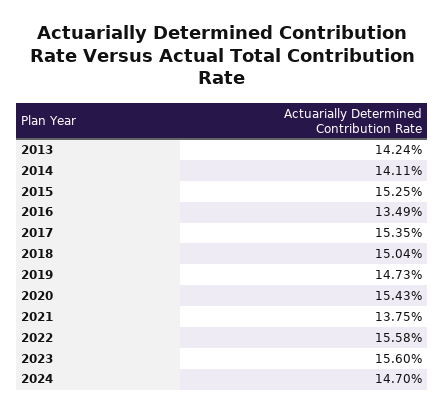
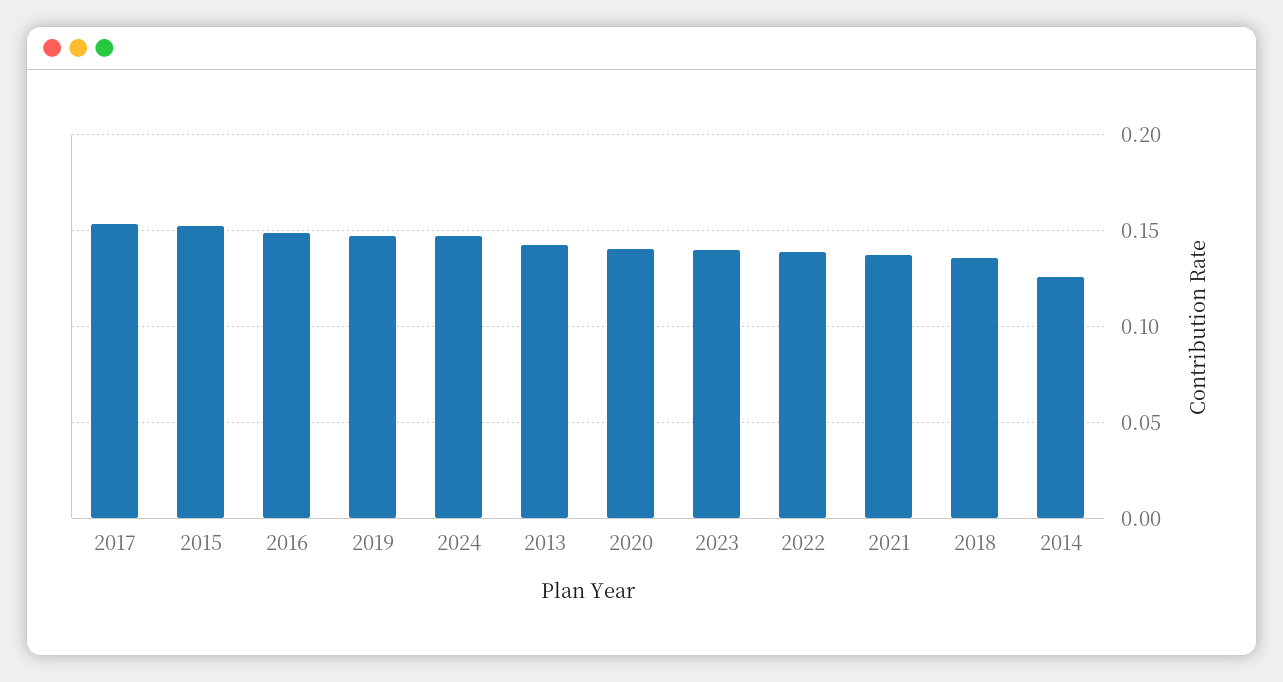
2014: 0.1411 -> 0.125
2016: 0.1349 -> 0.15
2018: 0.1504 -> 0.135
2020: 0.1543 -> 0.14
2022: 0.1558 -> 0.14
2023: 0.156 -> 0.14

